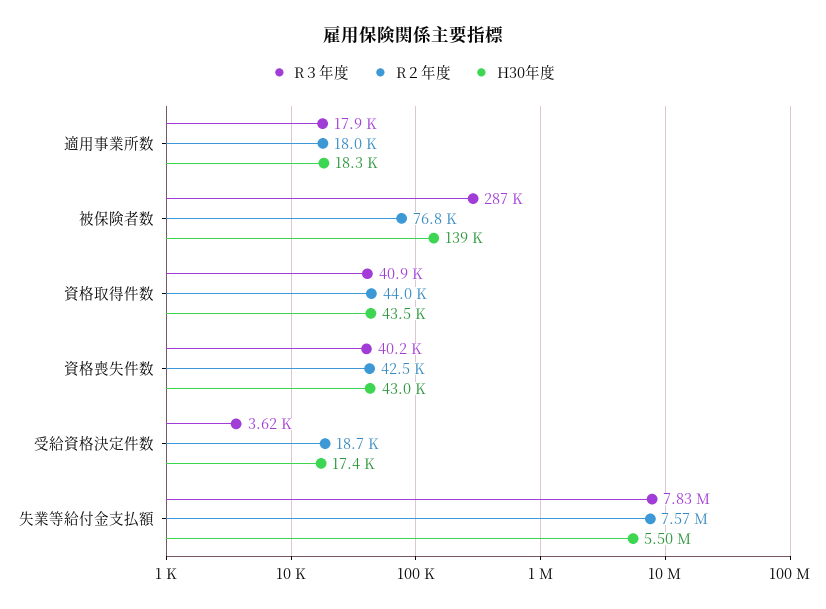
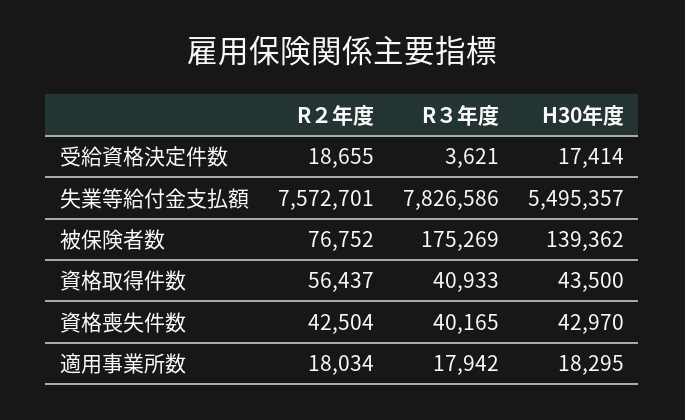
R３年度, 被保険者数: 287000 -> 175269
R２年度, 資格取得件数: 44000 -> 56437

